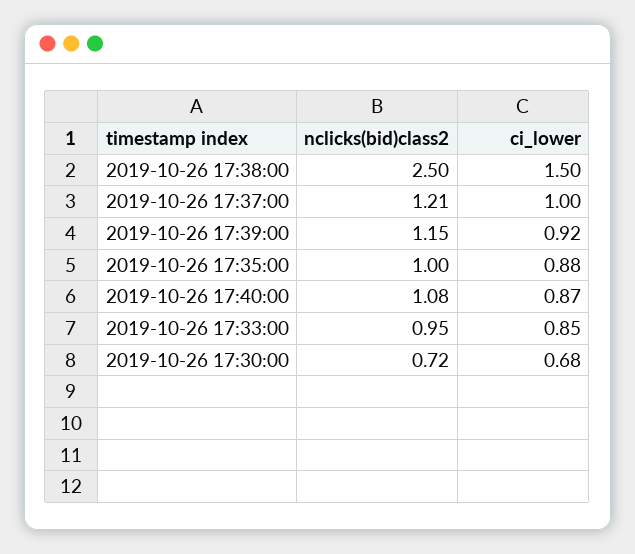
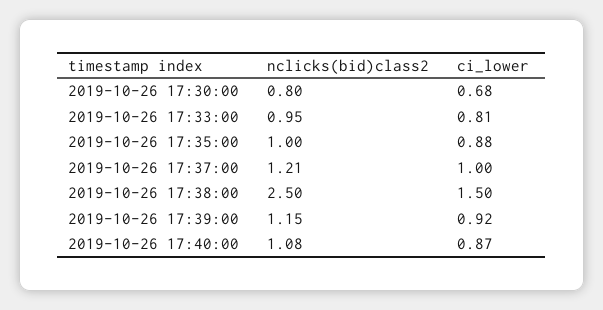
ci_lower, 2019-10-26 17:33:00: 0.85 -> 0.81
nclicks(bid)class2, 2019-10-26 17:30:00: 0.72 -> 0.8

